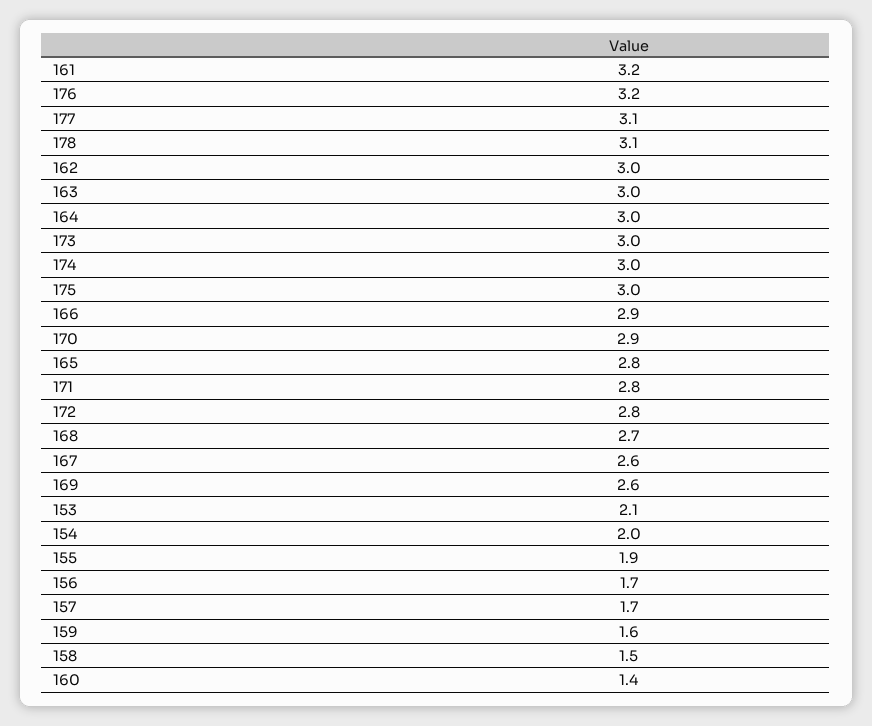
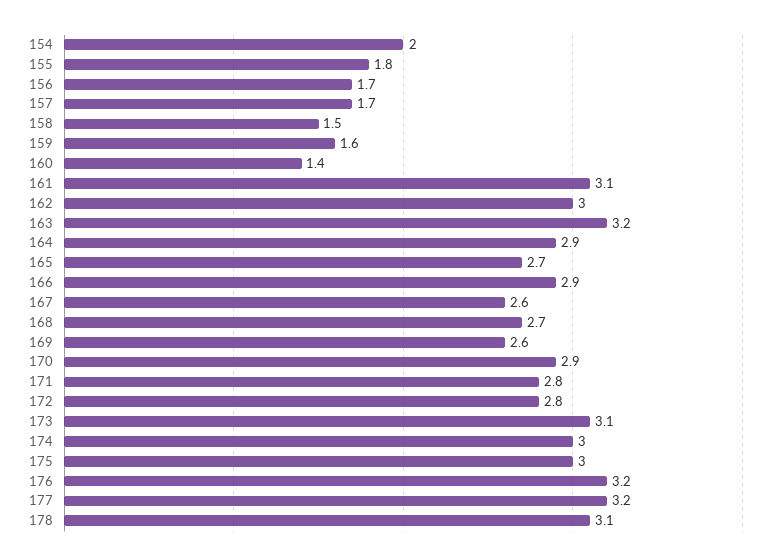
161: 3.2 -> 3.1
177: 3.1 -> 3.2
163: 3 -> 3.2
164: 3 -> 2.9
173: 3 -> 3.1
165: 2.8 -> 2.7
153: 2.1 -> none
155: 1.9 -> 1.8

